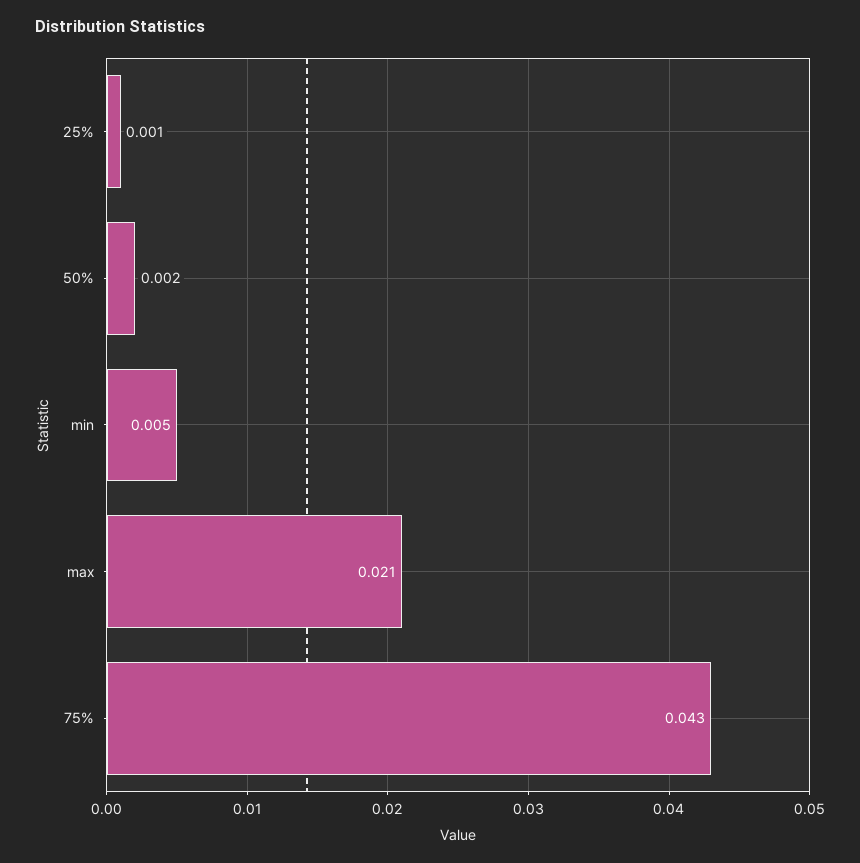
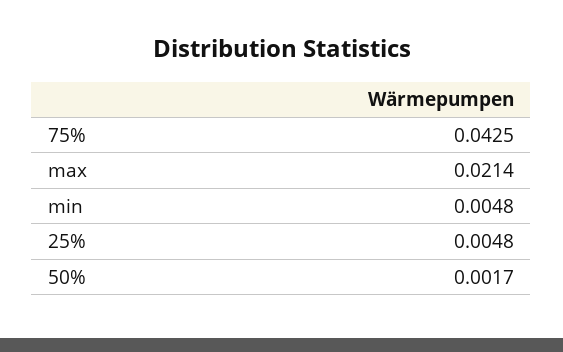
25%: 0.001 -> 0.0048

